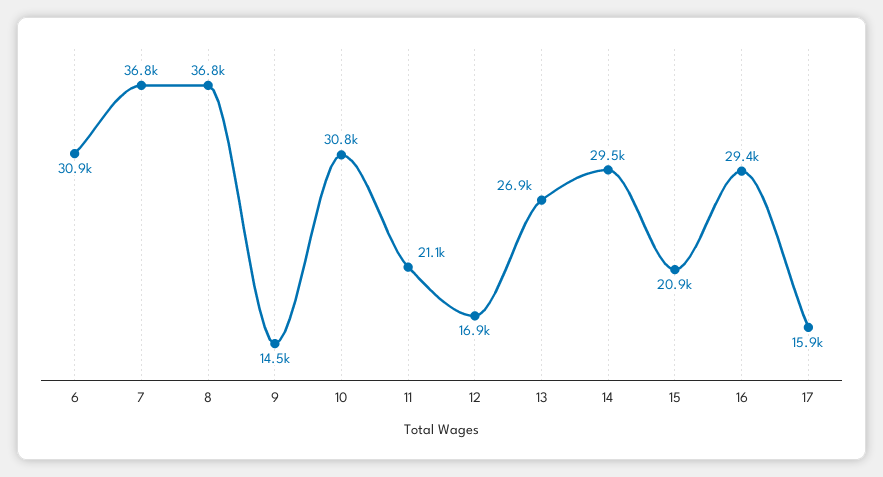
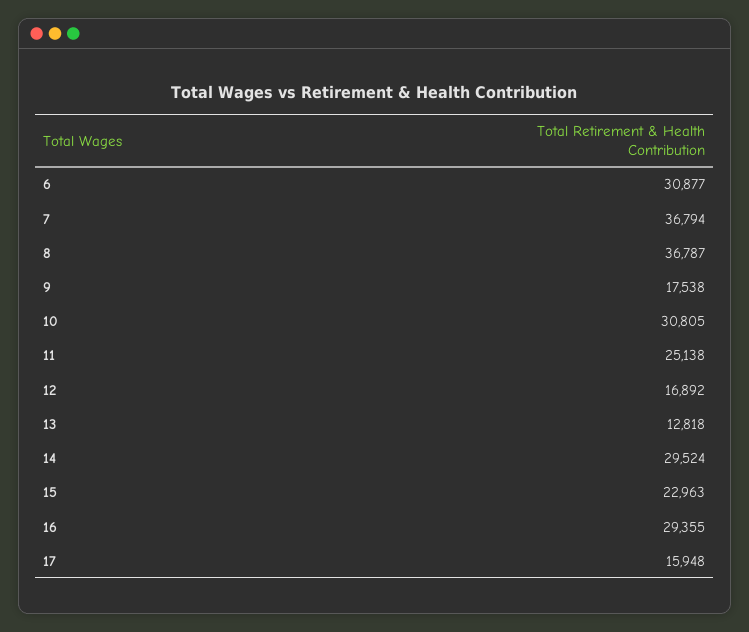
9: 14500 -> 17538
11: 21100 -> 25138
13: 26900 -> 12818
15: 20900 -> 22963

